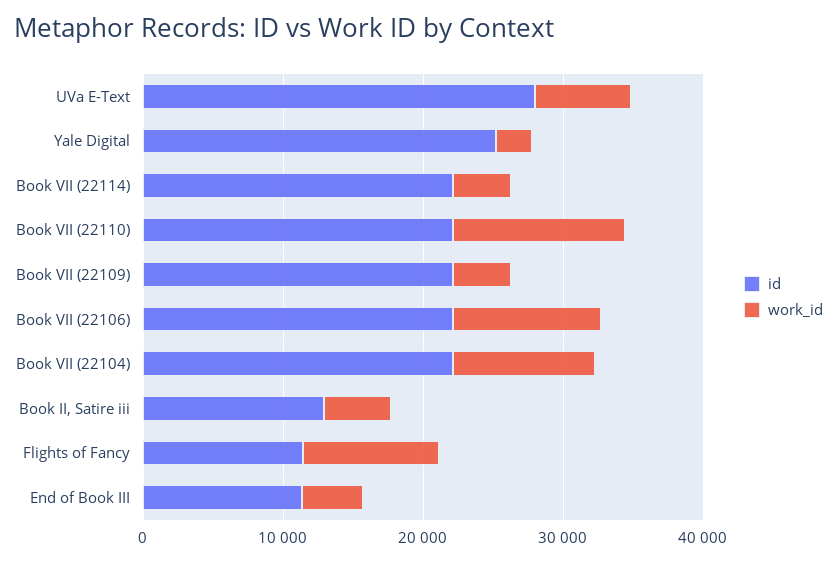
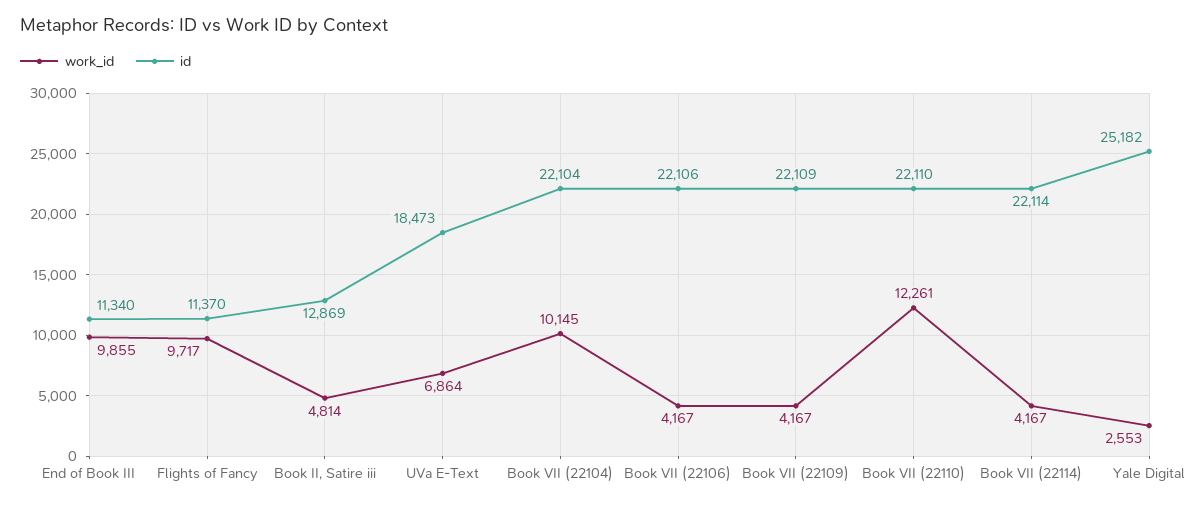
id, UVa E-Text: 28000 -> 18473
work_id, Book VII (22106): 10000 -> 4167
work_id, End of Book III: 4000 -> 9855

